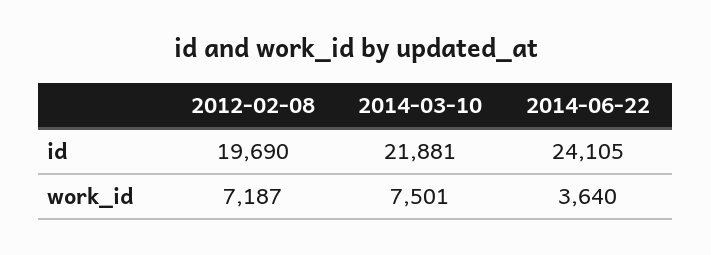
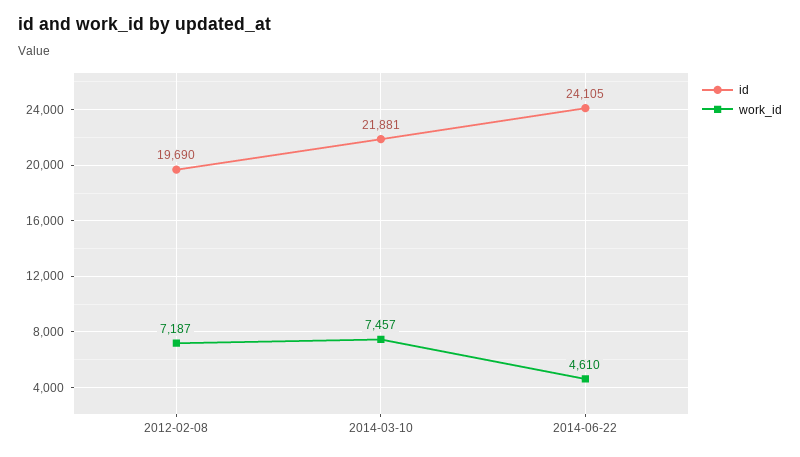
work_id, 2014-03-10: 7501 -> 7457
work_id, 2014-06-22: 3640 -> 4610

